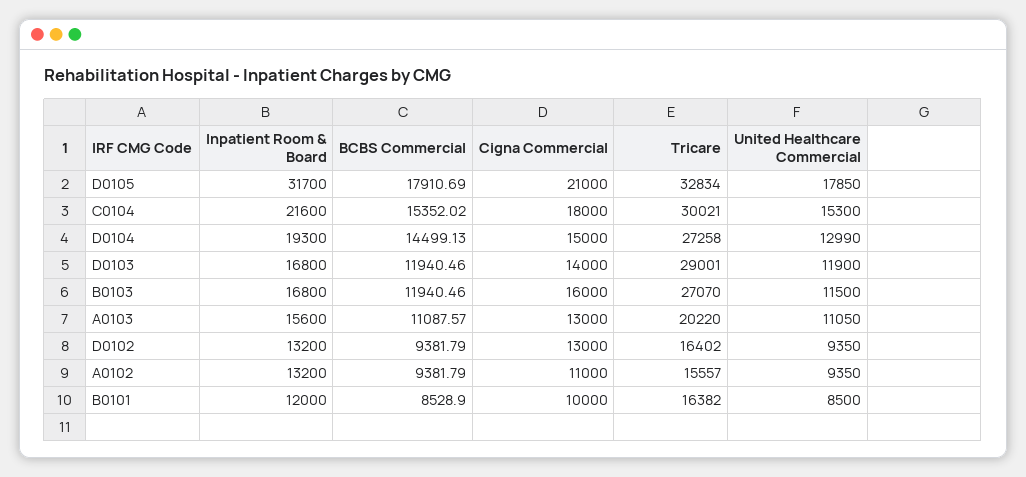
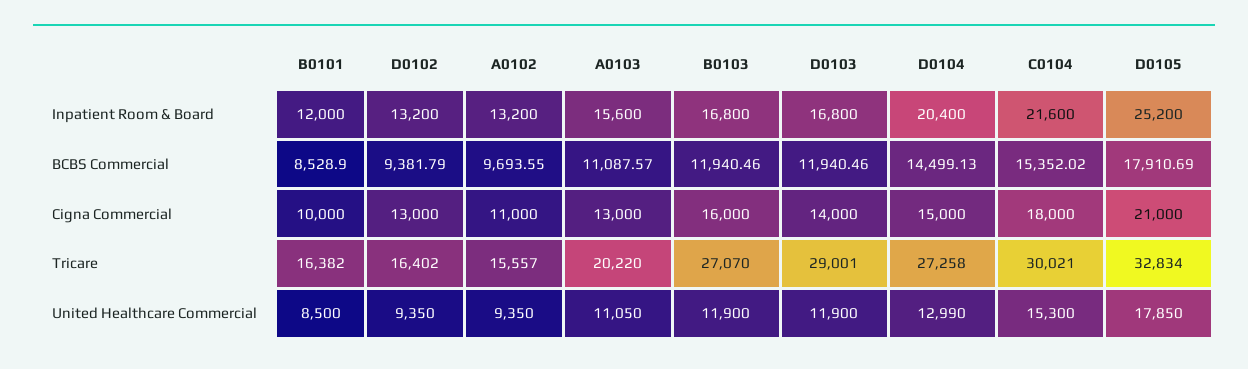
Inpatient Room & Board, D0105: 31700 -> 25200
Inpatient Room & Board, D0104: 19300 -> 20400
United Healthcare Commercial, B0103: 11500 -> 11900
BCBS Commercial, A0102: 9381.79 -> 9693.55

